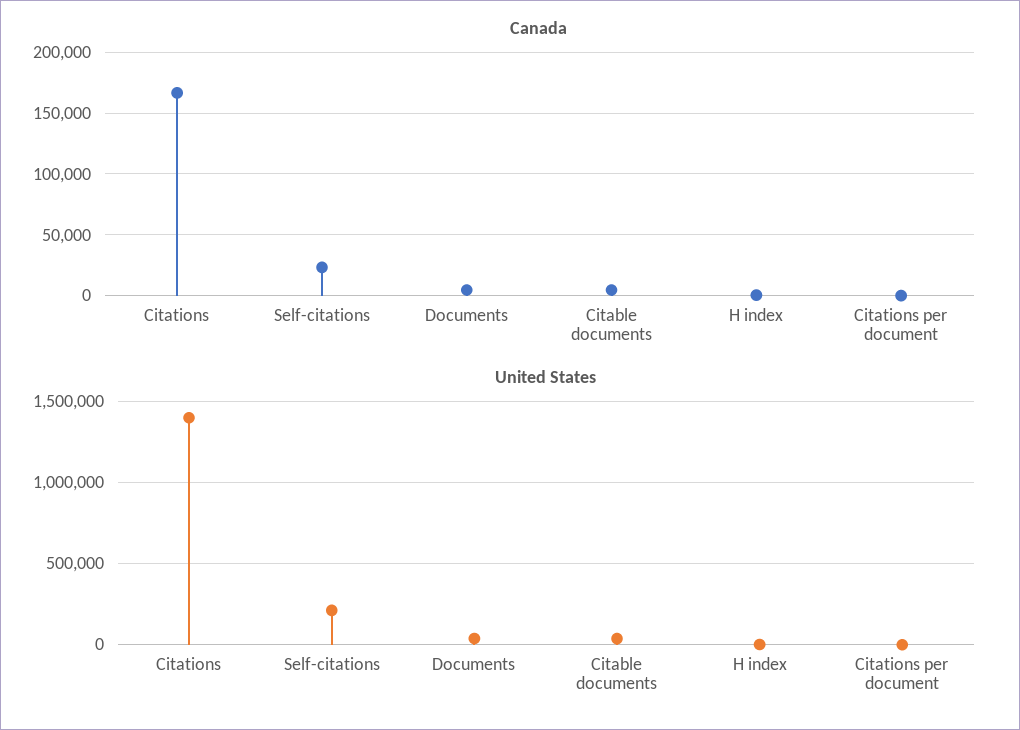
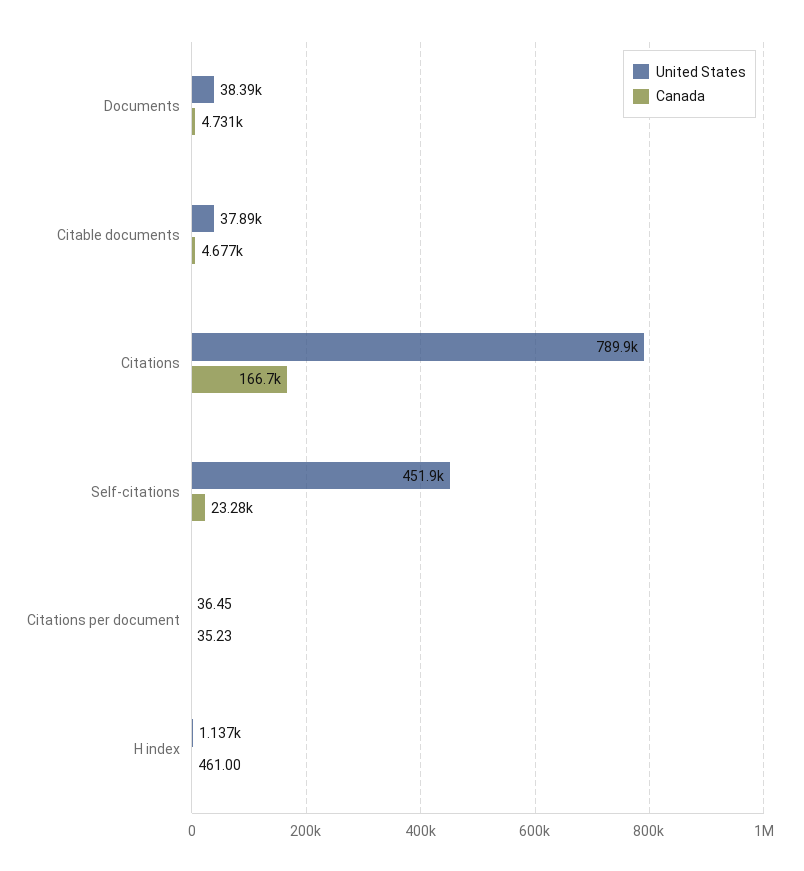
United States, Citations: 1400000 -> 789900
United States, Self-citations: 200000 -> 451900

